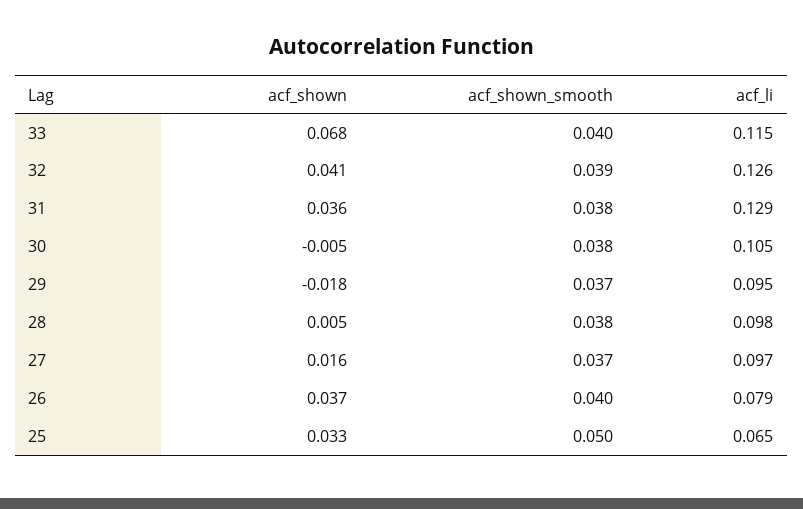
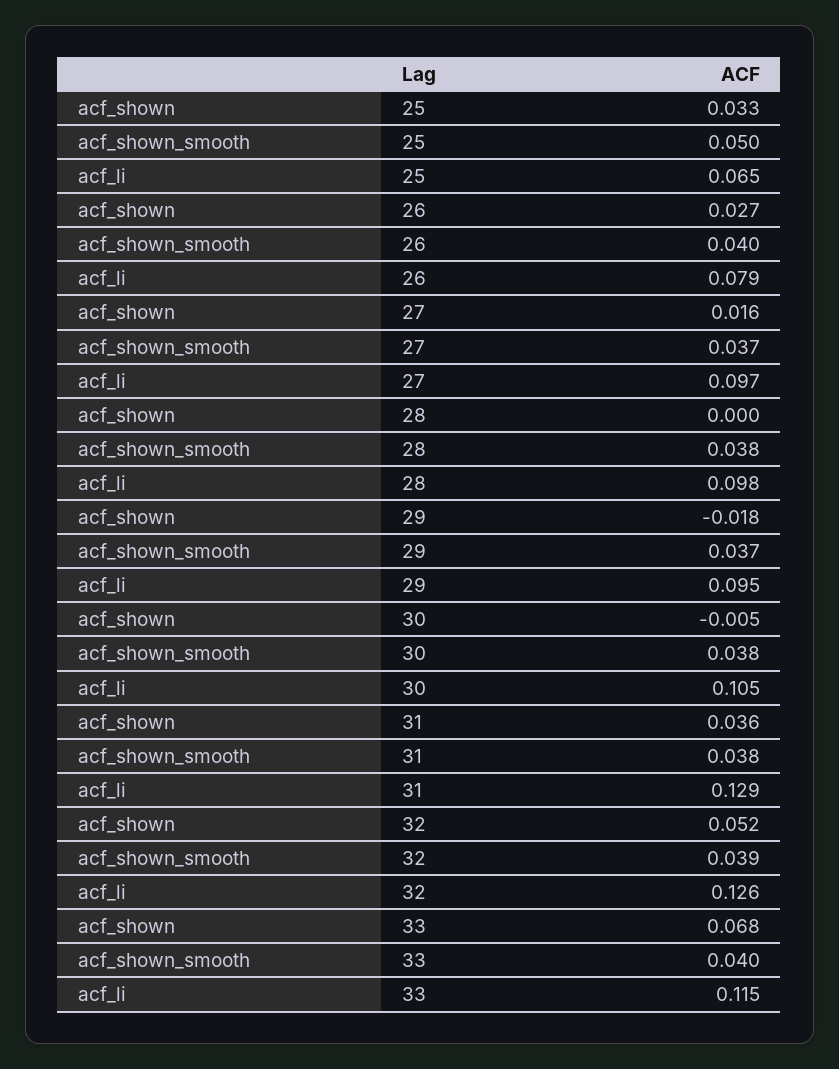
acf_shown, 32: 0.041 -> 0.052
acf_shown, 28: 0.005 -> 0
acf_shown, 26: 0.037 -> 0.027

